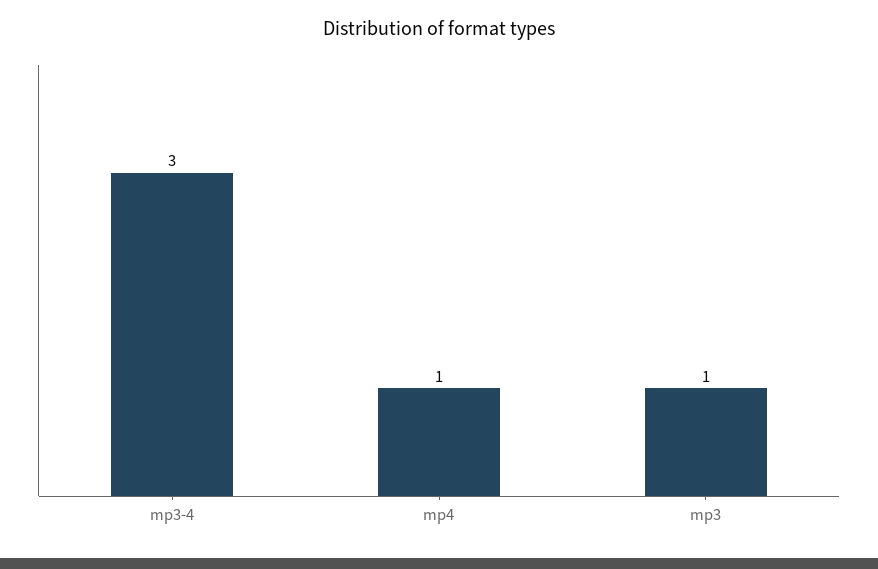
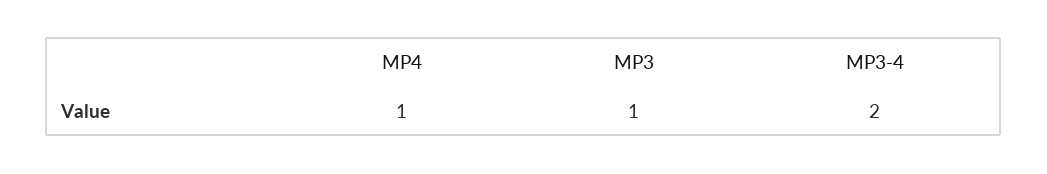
mp3-4: 3 -> 2

